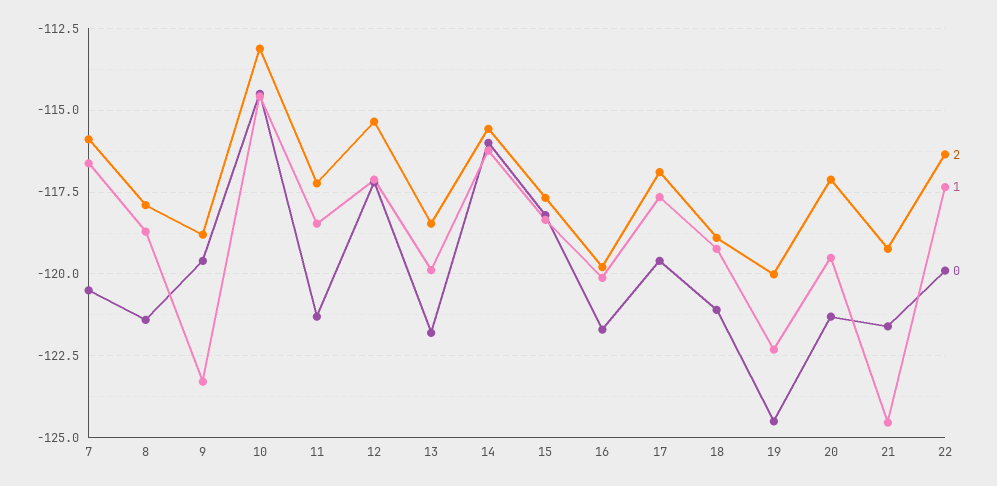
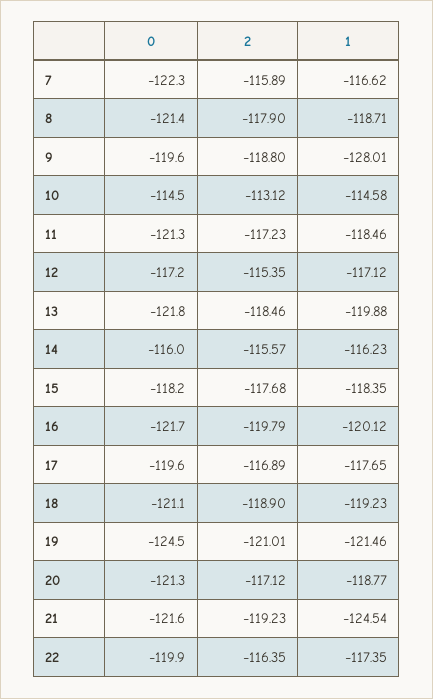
0, 7: -120.5 -> -122.3
1, 9: -123.25 -> -128.01
2, 19: -120 -> -121.01
1, 19: -122.25 -> -121.46
1, 20: -119.5 -> -118.77

